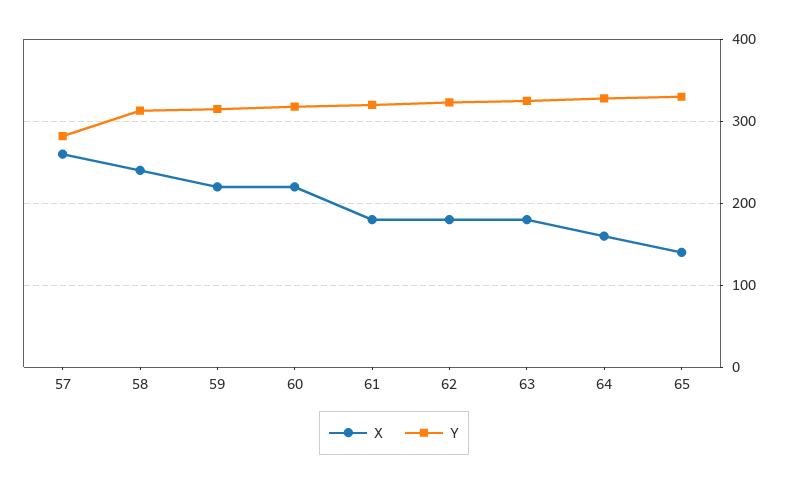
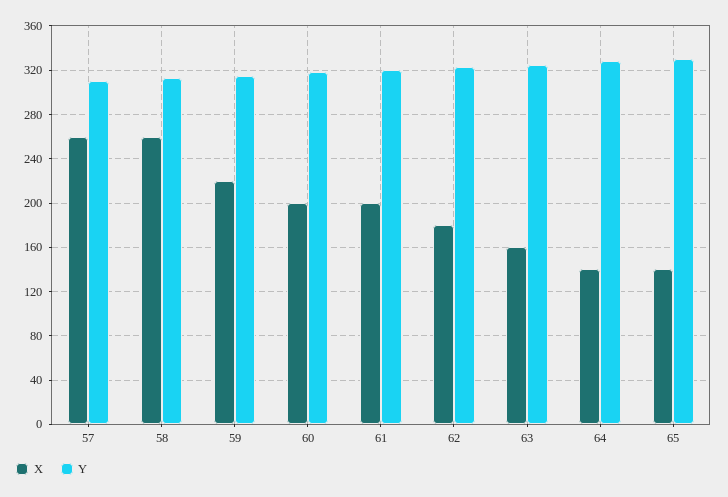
Y, 57: 280 -> 310
X, 58: 240 -> 260
X, 60: 220 -> 200
X, 61: 180 -> 200
X, 63: 180 -> 160
X, 64: 160 -> 140

